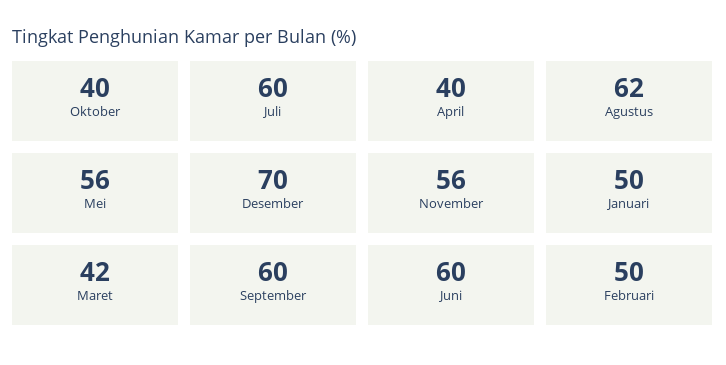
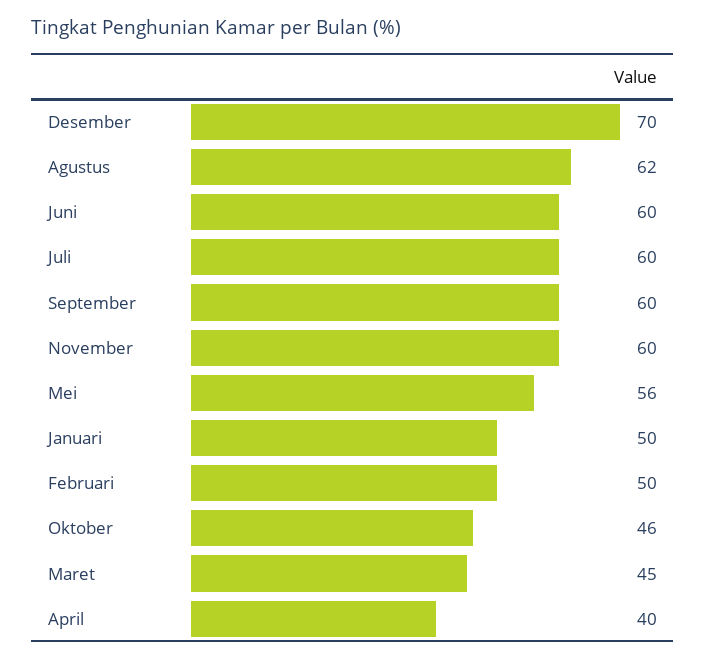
Oktober: 40 -> 46
November: 56 -> 60
Maret: 42 -> 45

